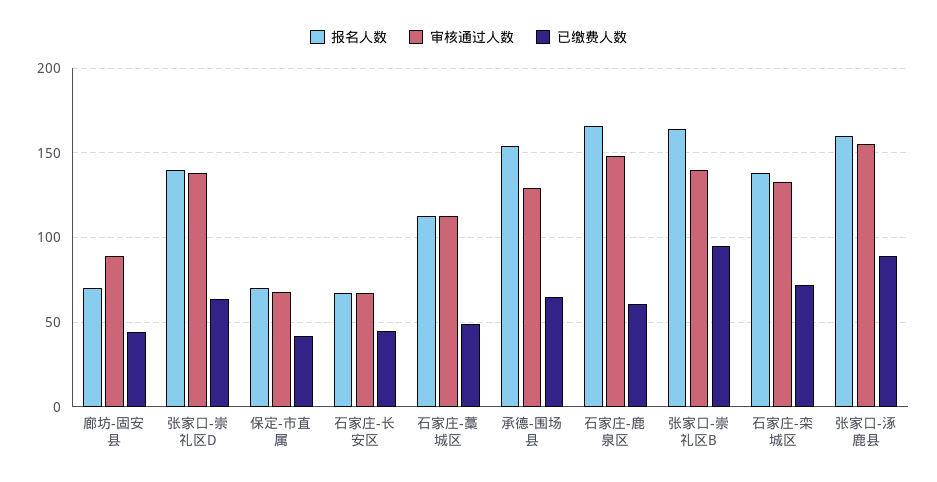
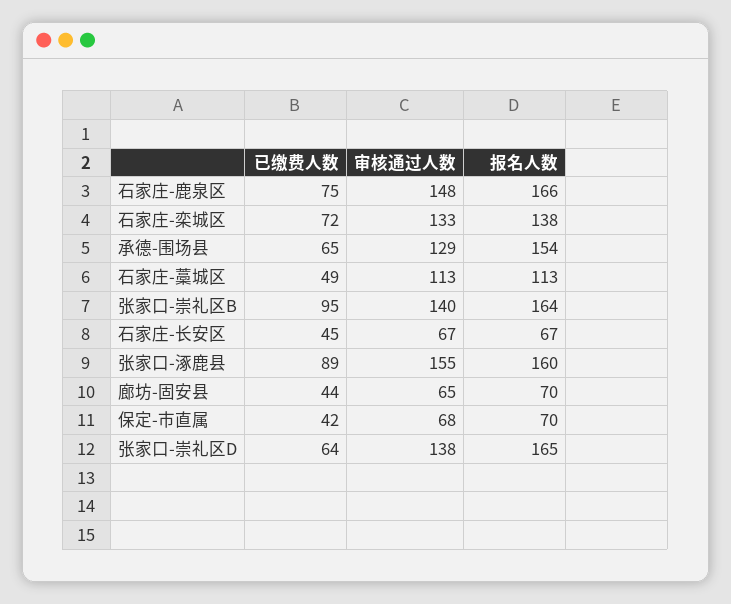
审核通过人数, 廊坊-固安县: 90 -> 65
报名人数, 张家口-崇礼区D: 140 -> 165
已缴费人数, 石家庄-鹿泉区: 60 -> 75

